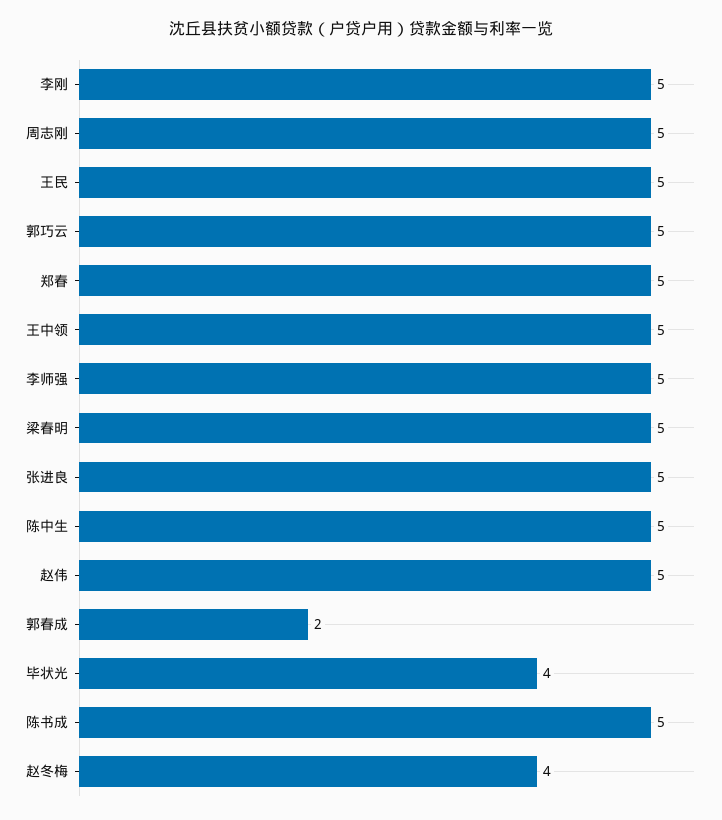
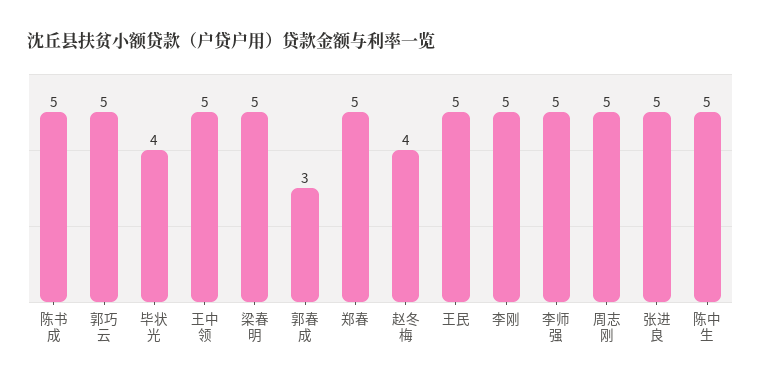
赵伟: 5 -> none
郭春成: 2 -> 3

